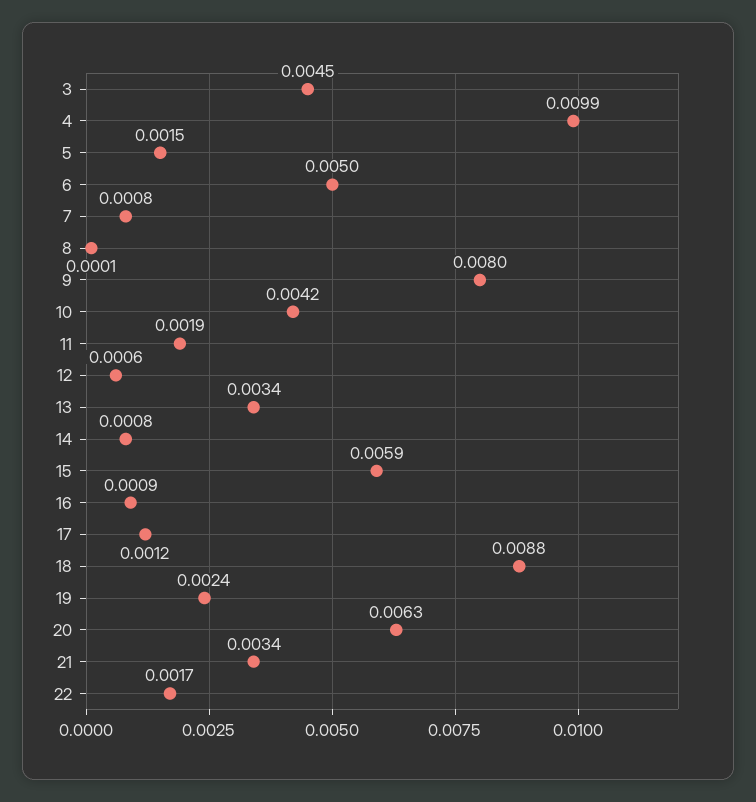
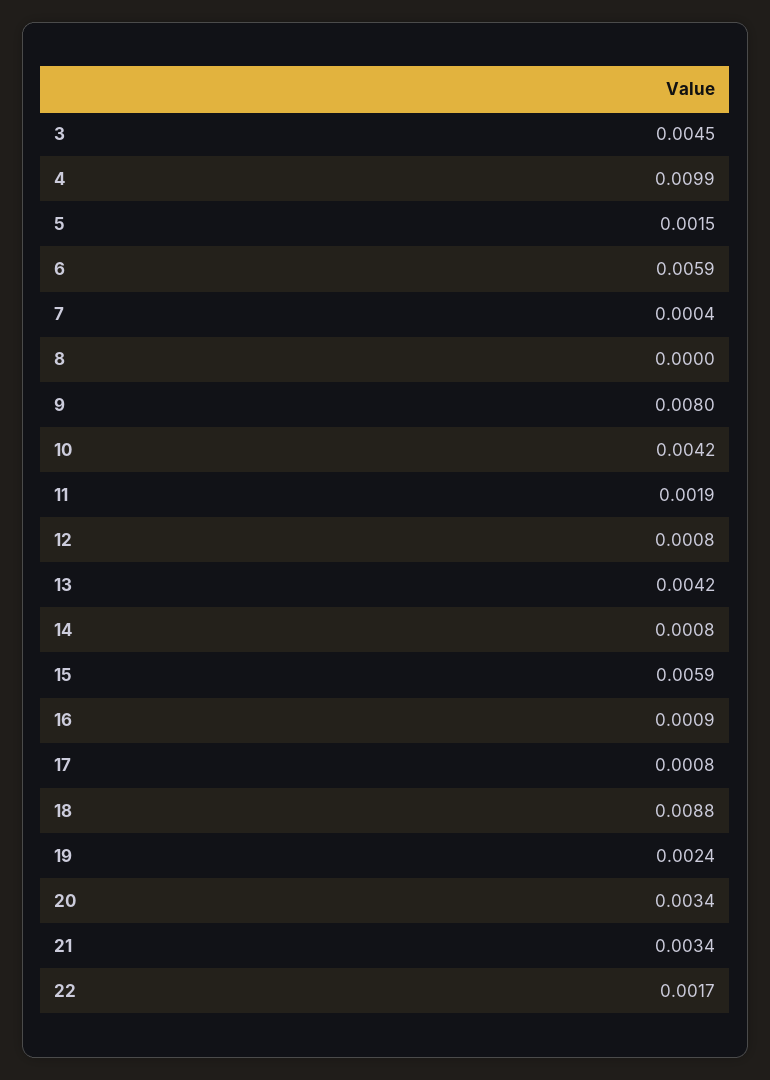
6: 0.005 -> 0.0059
7: 0.0008 -> 0.0004
8: 0.0001 -> 0
12: 0.0006 -> 0.0008
13: 0.0034 -> 0.0042
17: 0.0012 -> 0.0008
20: 0.0063 -> 0.0034

